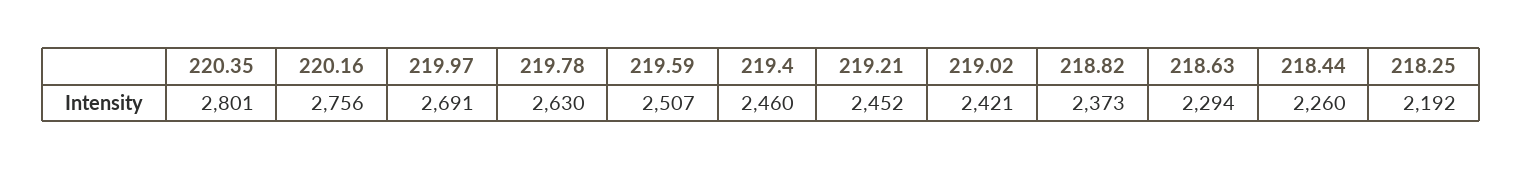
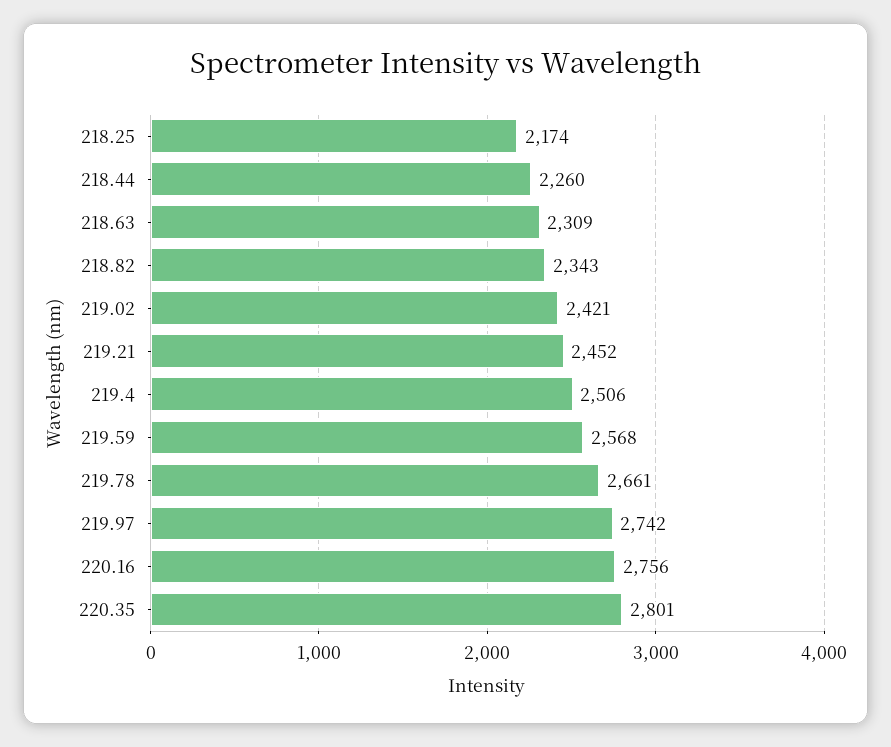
219.97: 2691 -> 2742
219.78: 2630 -> 2661
219.59: 2507 -> 2568
219.4: 2460 -> 2506
218.82: 2373 -> 2343
218.63: 2294 -> 2309
218.25: 2192 -> 2174

